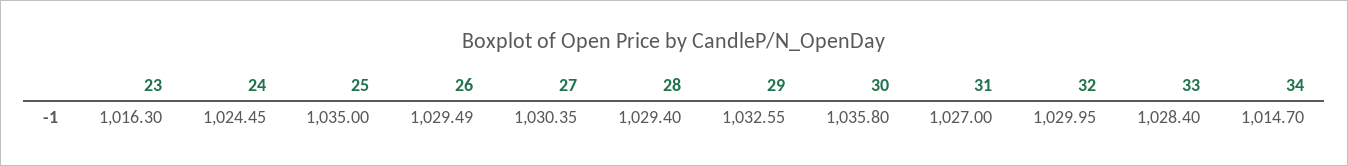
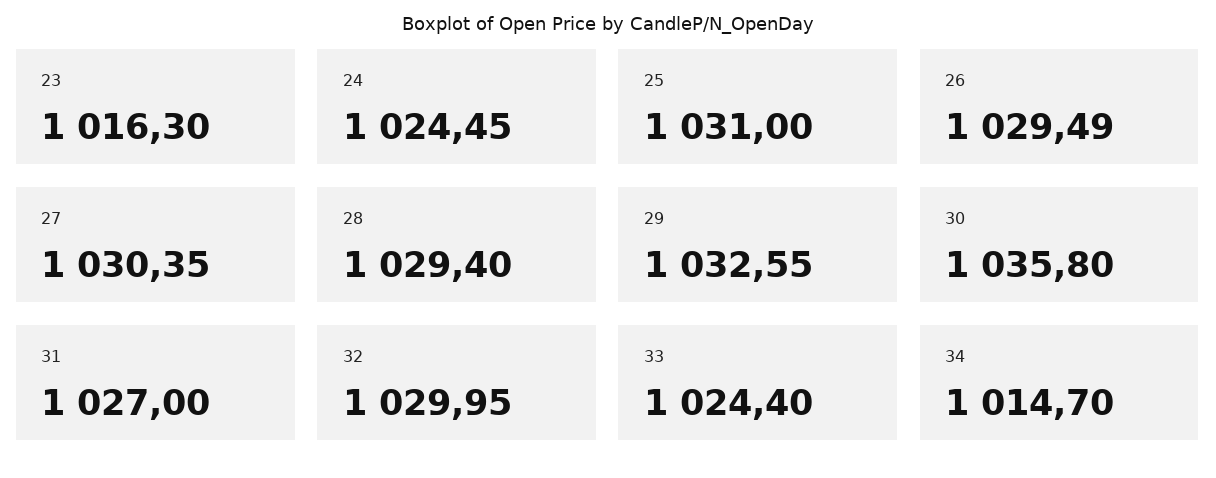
25: 1035 -> 1031
33: 1028.4 -> 1024.4

